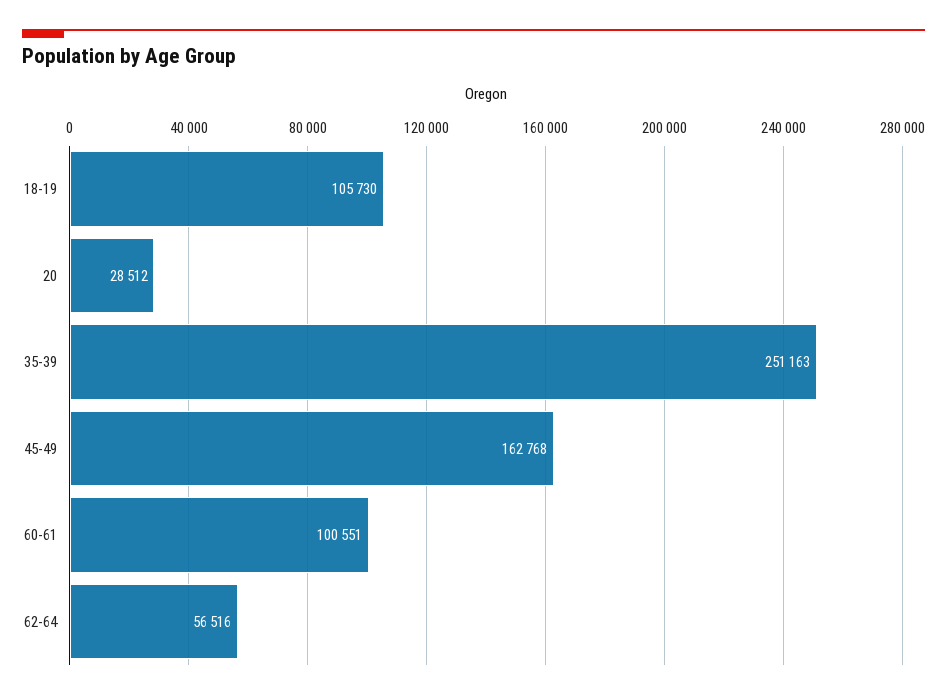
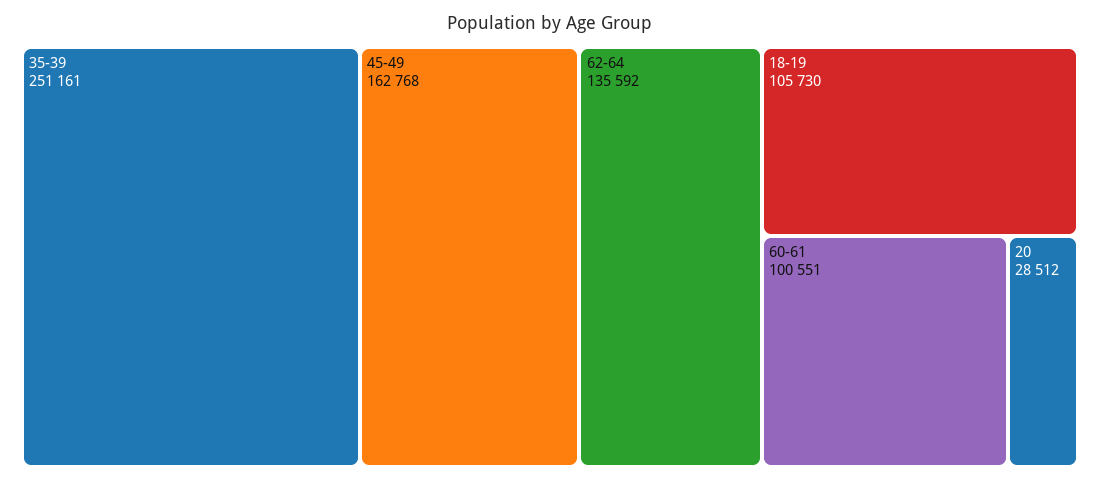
35-39: 251163 -> 251161
62-64: 56516 -> 135592

